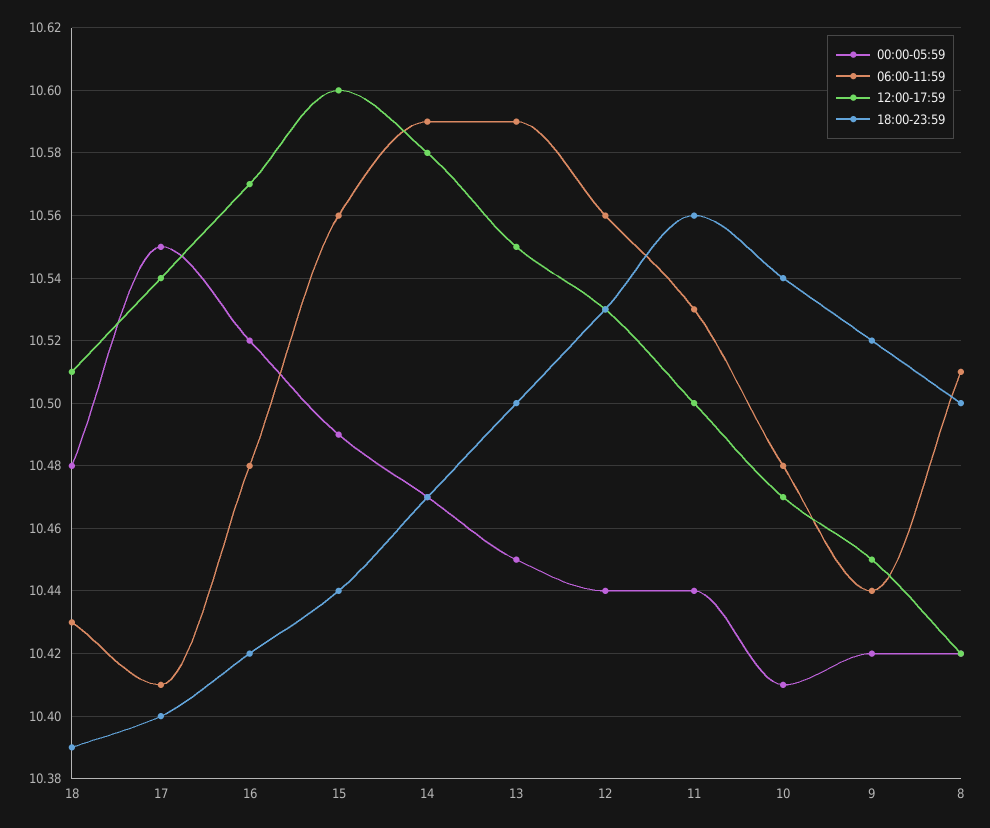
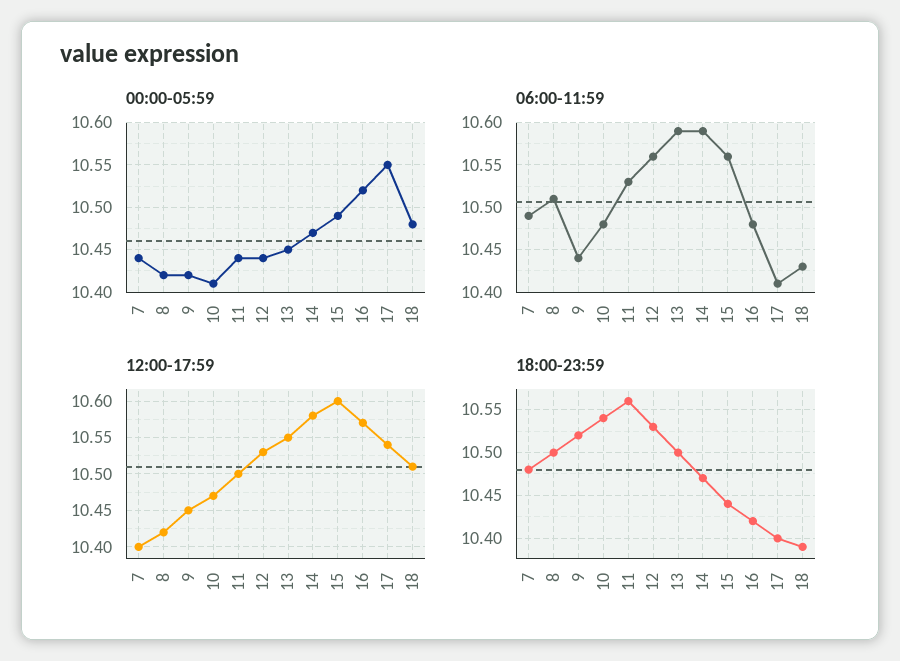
00:00-05:59, 7: none -> 10.44
06:00-11:59, 7: none -> 10.49
12:00-17:59, 7: none -> 10.4
18:00-23:59, 7: none -> 10.48

